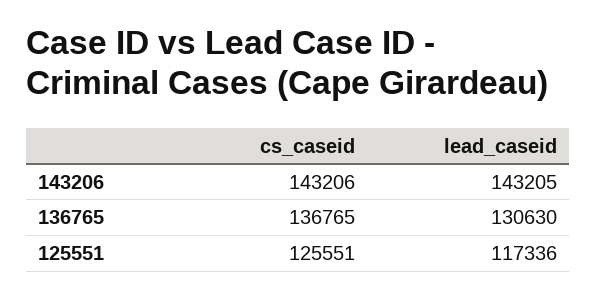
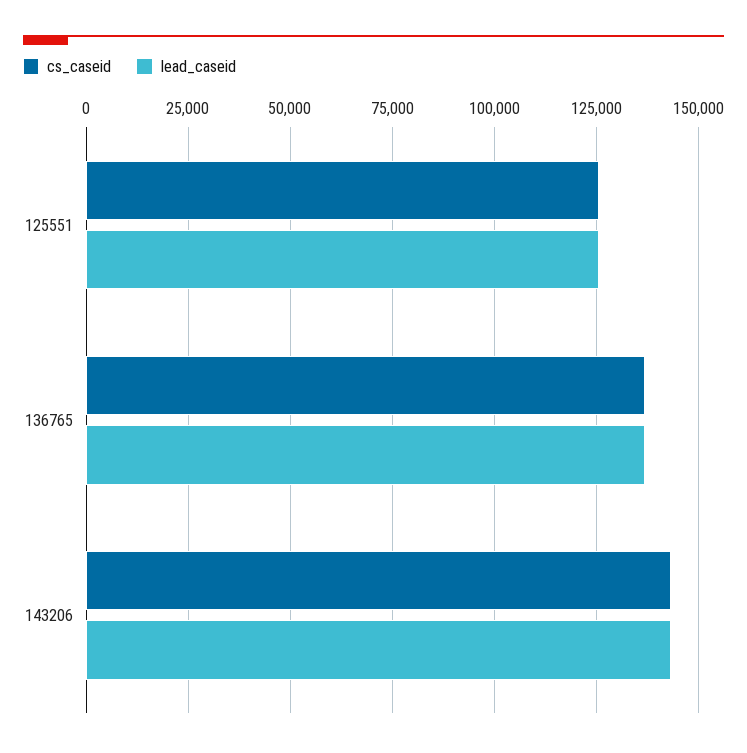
lead_caseid, 136765: 130630 -> 137500
lead_caseid, 125551: 117336 -> 125000

